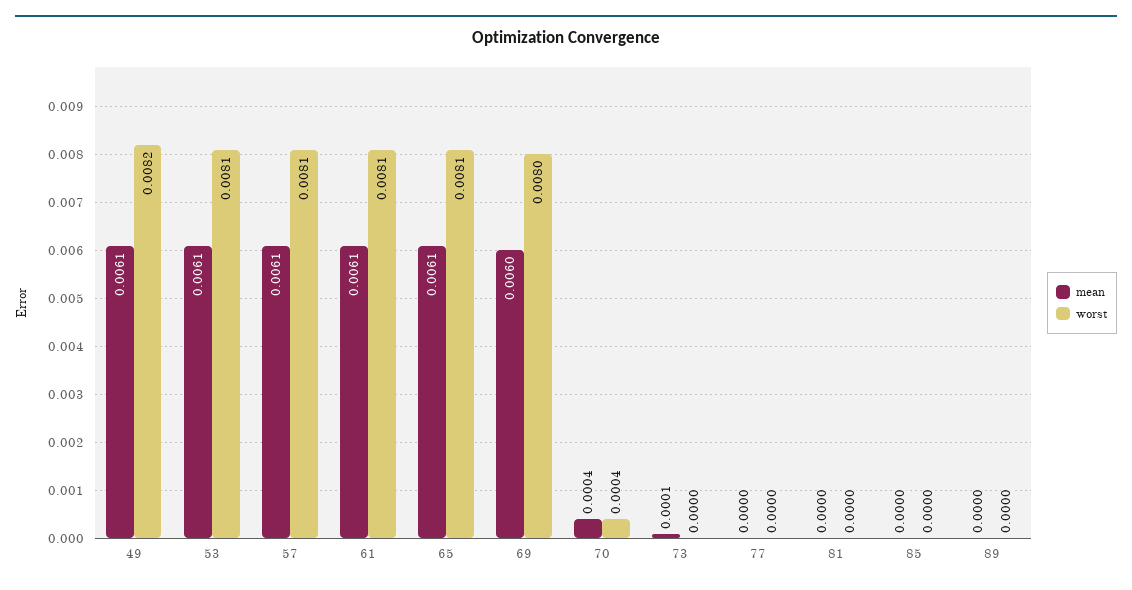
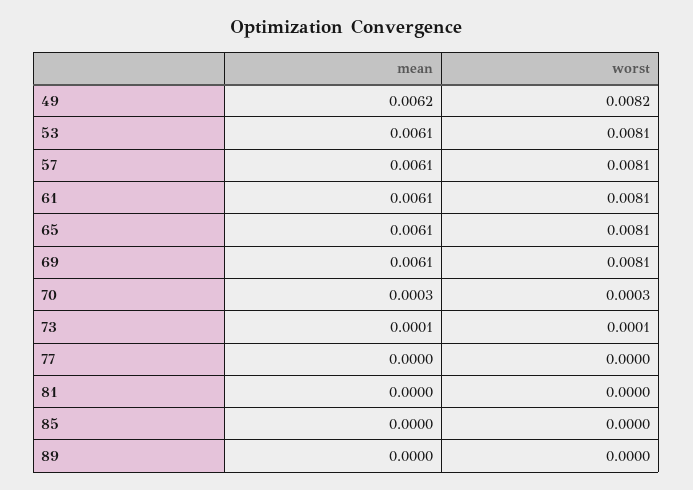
mean, 49: 0.0061 -> 0.0062
mean, 69: 0.006 -> 0.0061
worst, 69: 0.008 -> 0.0081
mean, 70: 0.0004 -> 0.0003
worst, 70: 0.0004 -> 0.0003
worst, 73: 0 -> 0.0001

